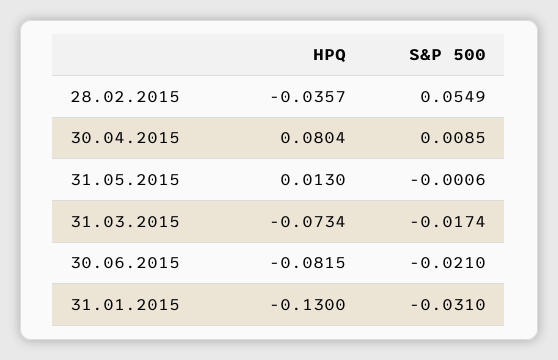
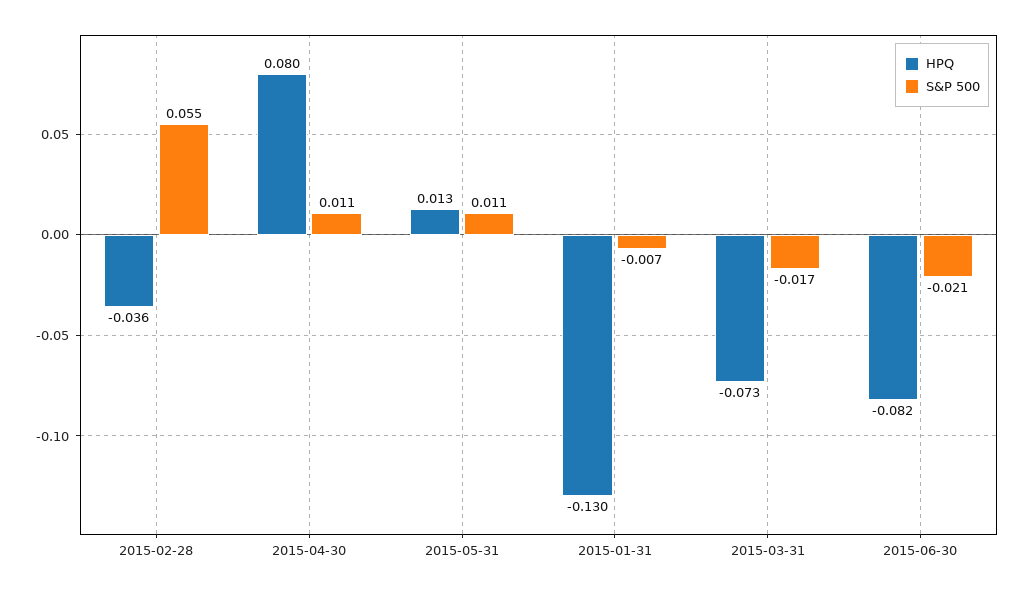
S&P 500, 30.04.2015: 0.0085 -> 0.011
S&P 500, 31.05.2015: -0.0006 -> 0.011
S&P 500, 31.01.2015: -0.031 -> -0.007

